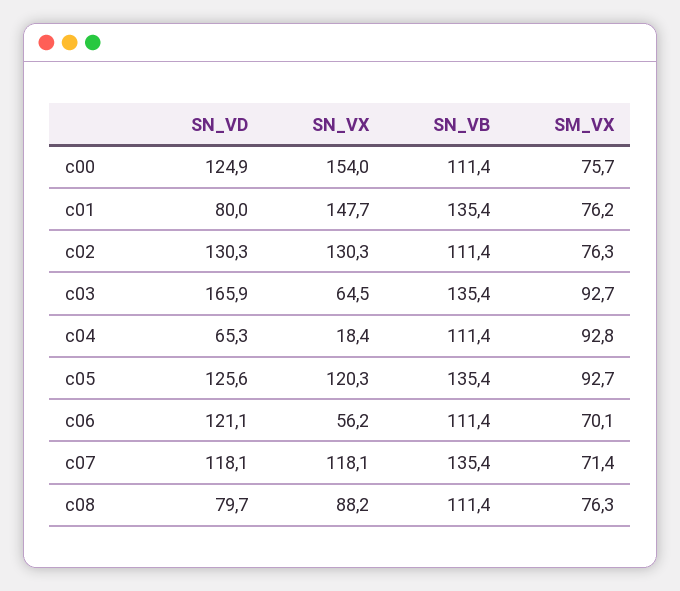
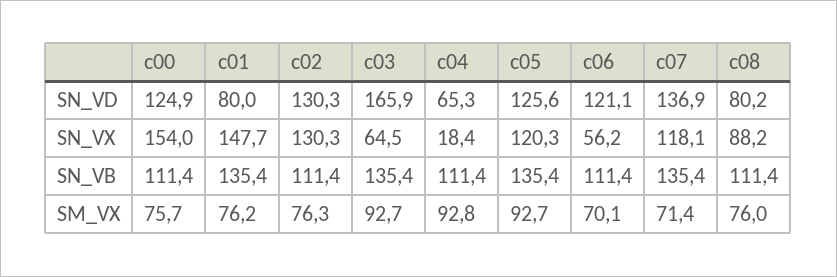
SN_VD, c07: 118.1 -> 136.9
SN_VD, c08: 79.7 -> 80.2
SM_VX, c08: 76.3 -> 76

